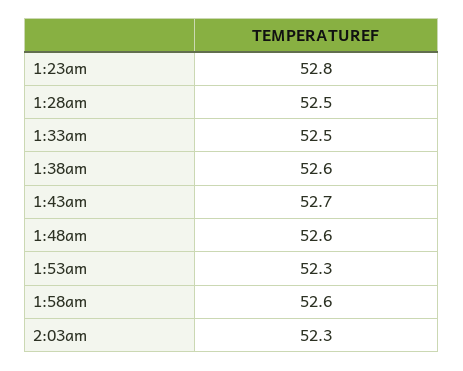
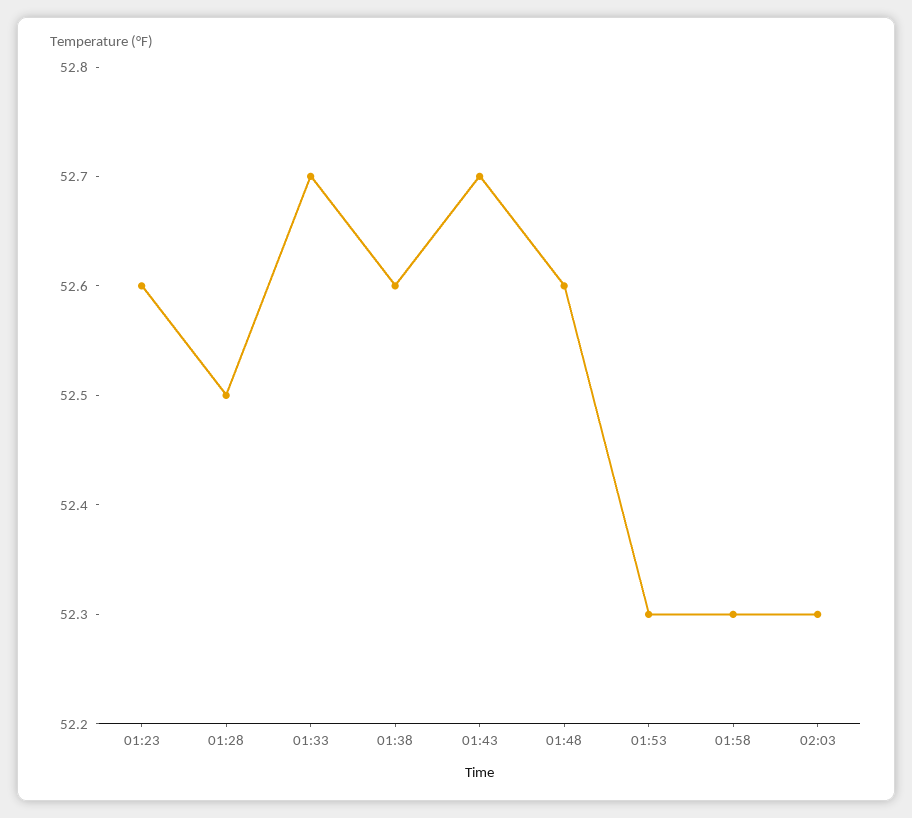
1:23am: 52.8 -> 52.6
1:33am: 52.5 -> 52.7
1:58am: 52.6 -> 52.3

